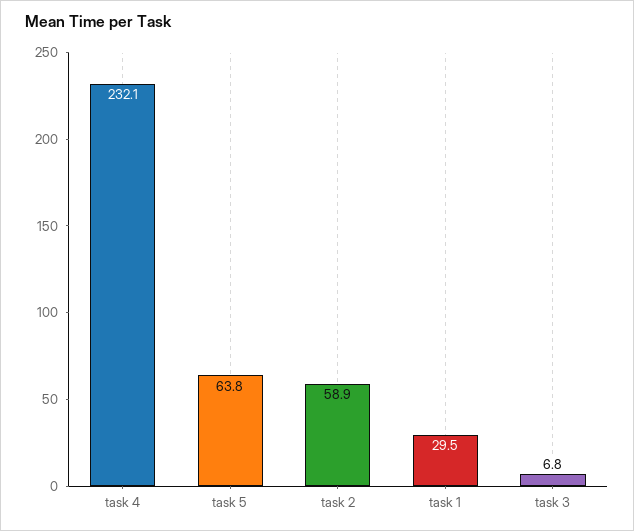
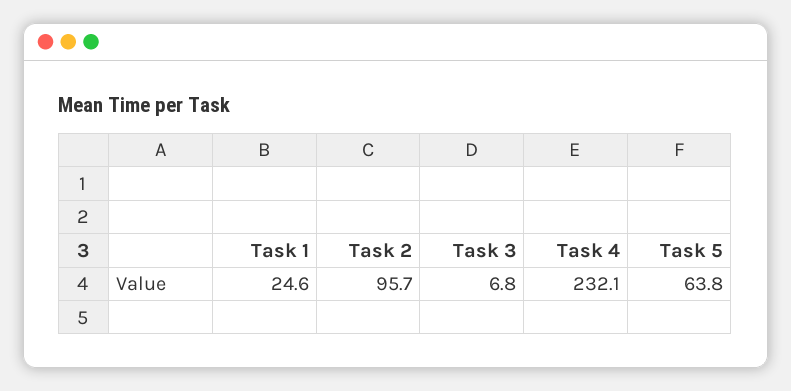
task 2: 58.9 -> 95.7
task 1: 29.5 -> 24.6

